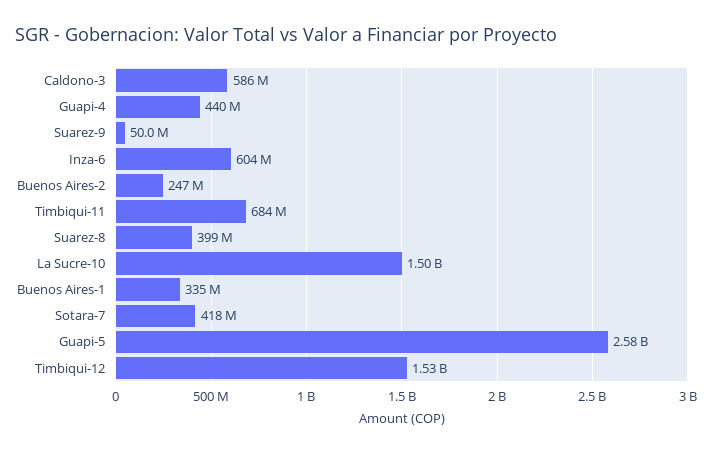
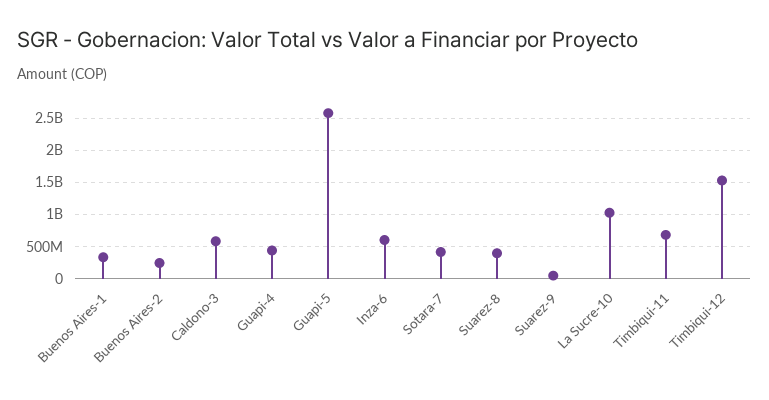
La Sucre-10: 1500000000 -> 1000000000

